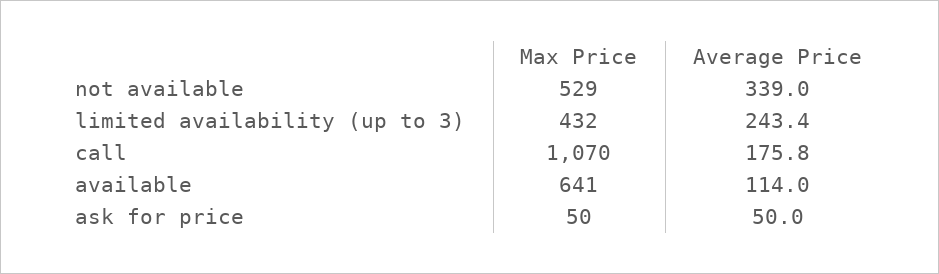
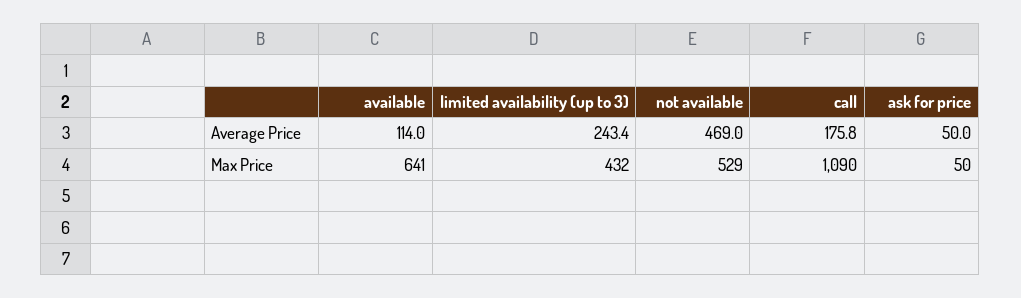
Average Price, not available: 339 -> 469
Max Price, call: 1070 -> 1090

